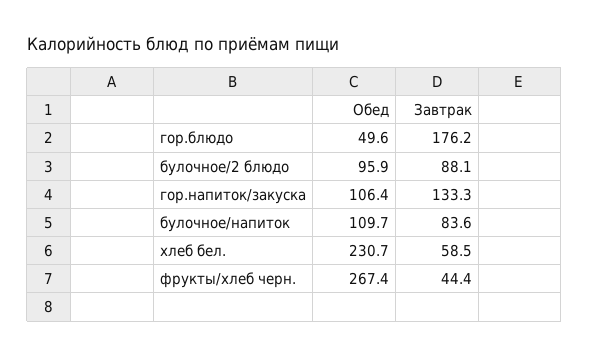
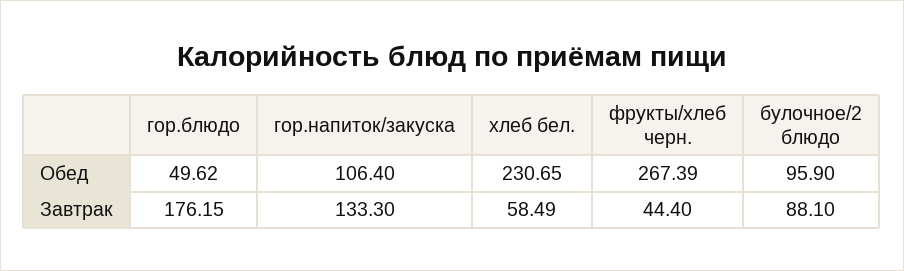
Обед, булочное/напиток: 109.7 -> none
Завтрак, булочное/напиток: 83.6 -> none

